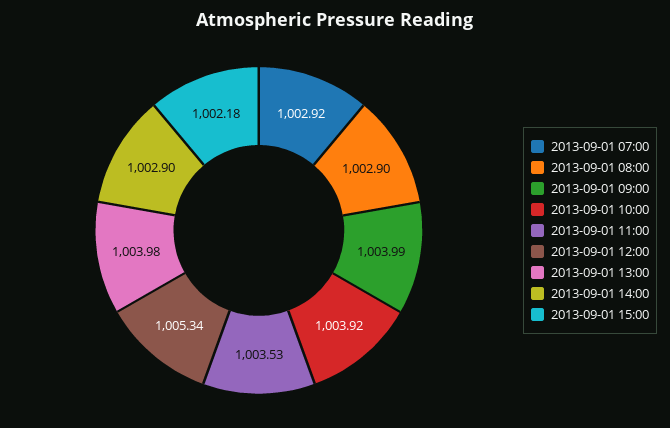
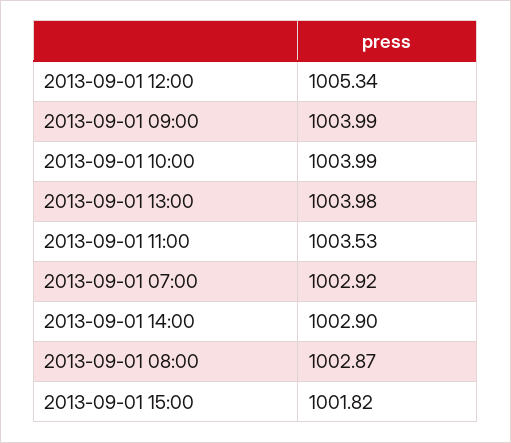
2013-09-01 08:00: 1002.9 -> 1002.87
2013-09-01 10:00: 1003.92 -> 1003.99
2013-09-01 15:00: 1002.18 -> 1001.82

